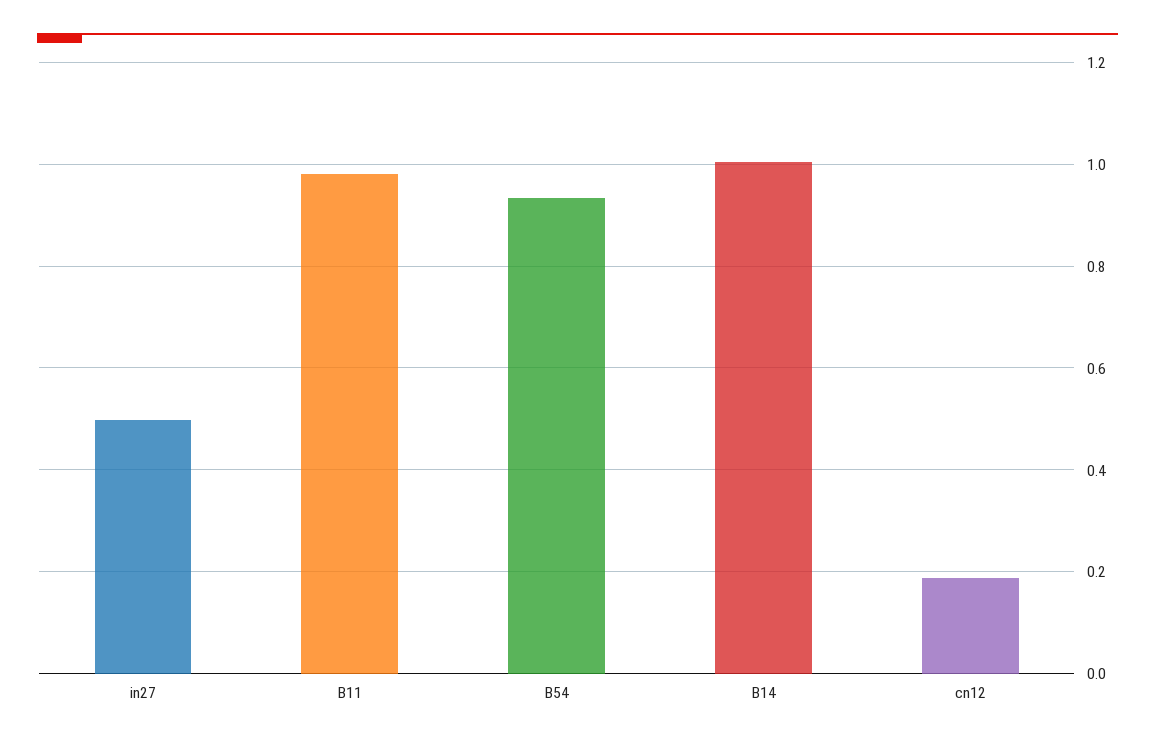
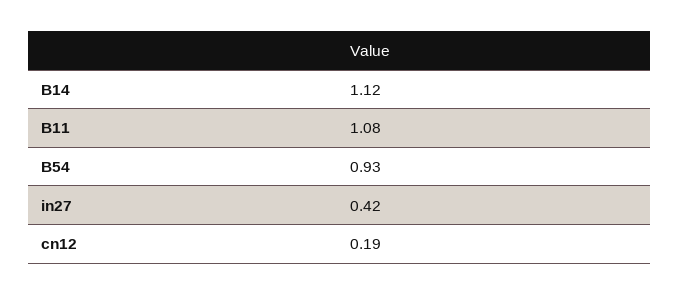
in27: 0.5 -> 0.42
B11: 0.98 -> 1.08
B14: 1 -> 1.12

